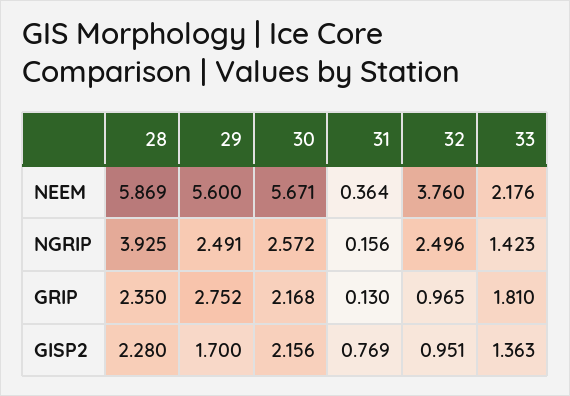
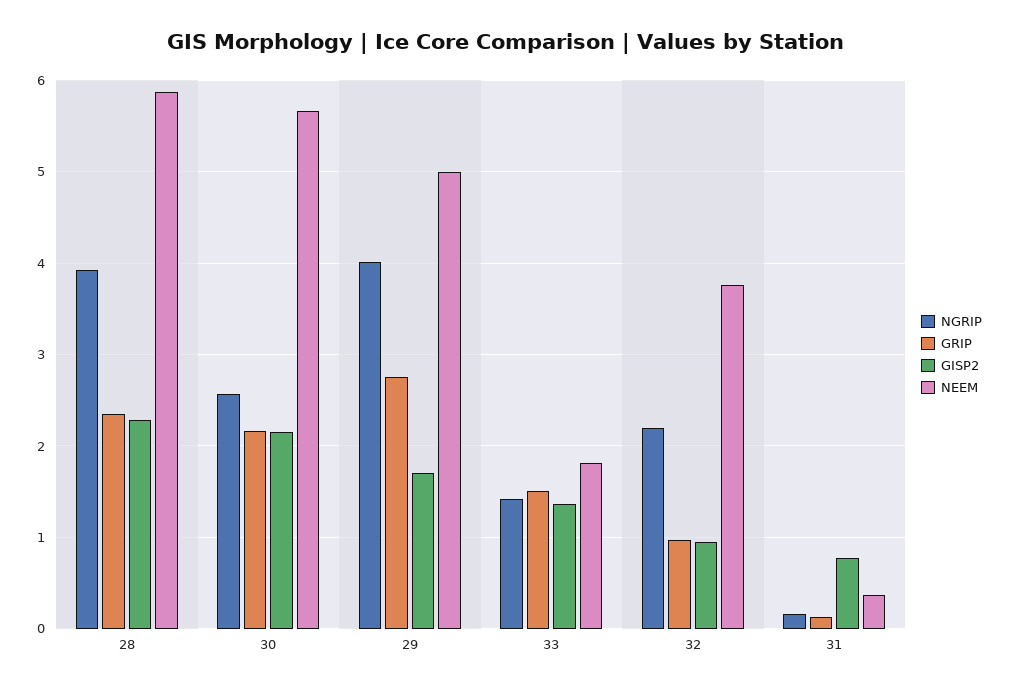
NEEM, 29: 5.6 -> 5
NEEM, 33: 2.176 -> 1.8
NGRIP, 29: 2.491 -> 4
NGRIP, 32: 2.496 -> 2.2
GRIP, 33: 1.81 -> 1.5

